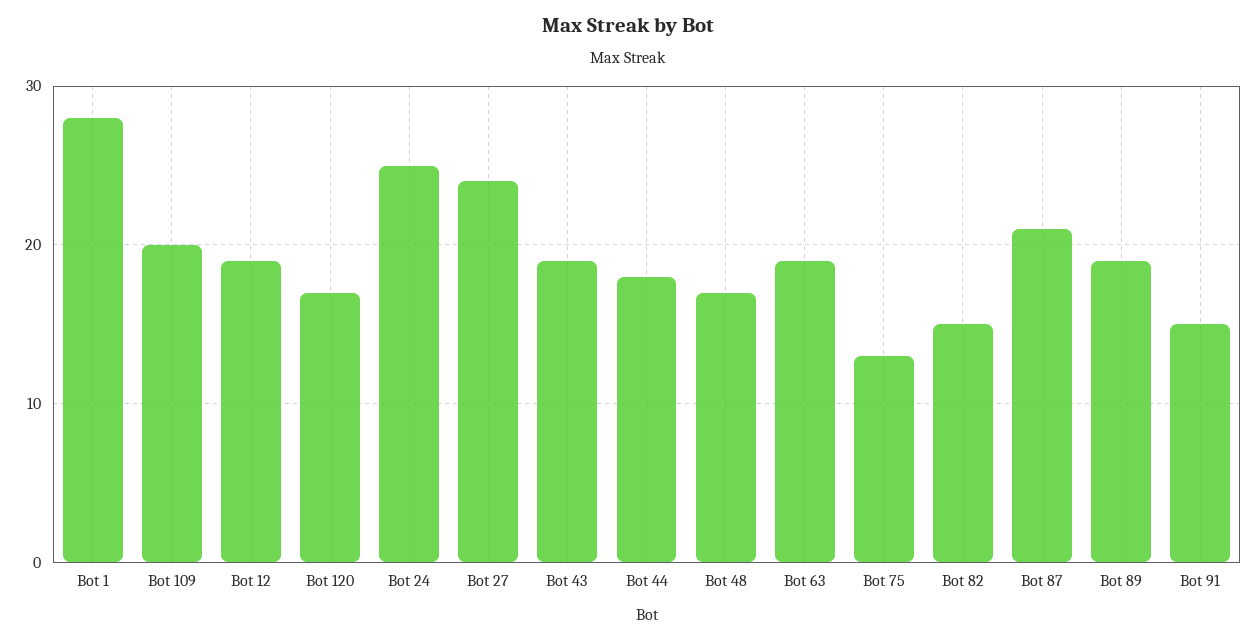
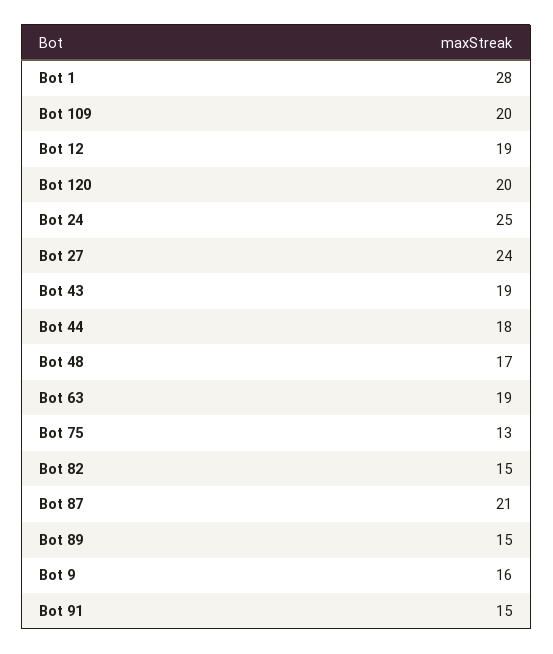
Bot 120: 17 -> 20
Bot 89: 19 -> 15
Bot 9: none -> 16

